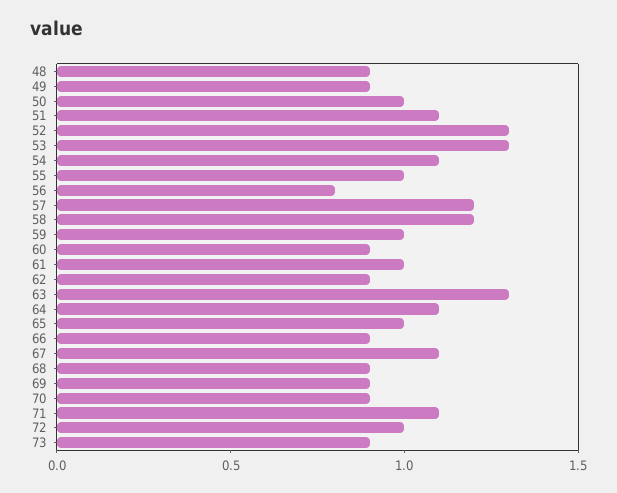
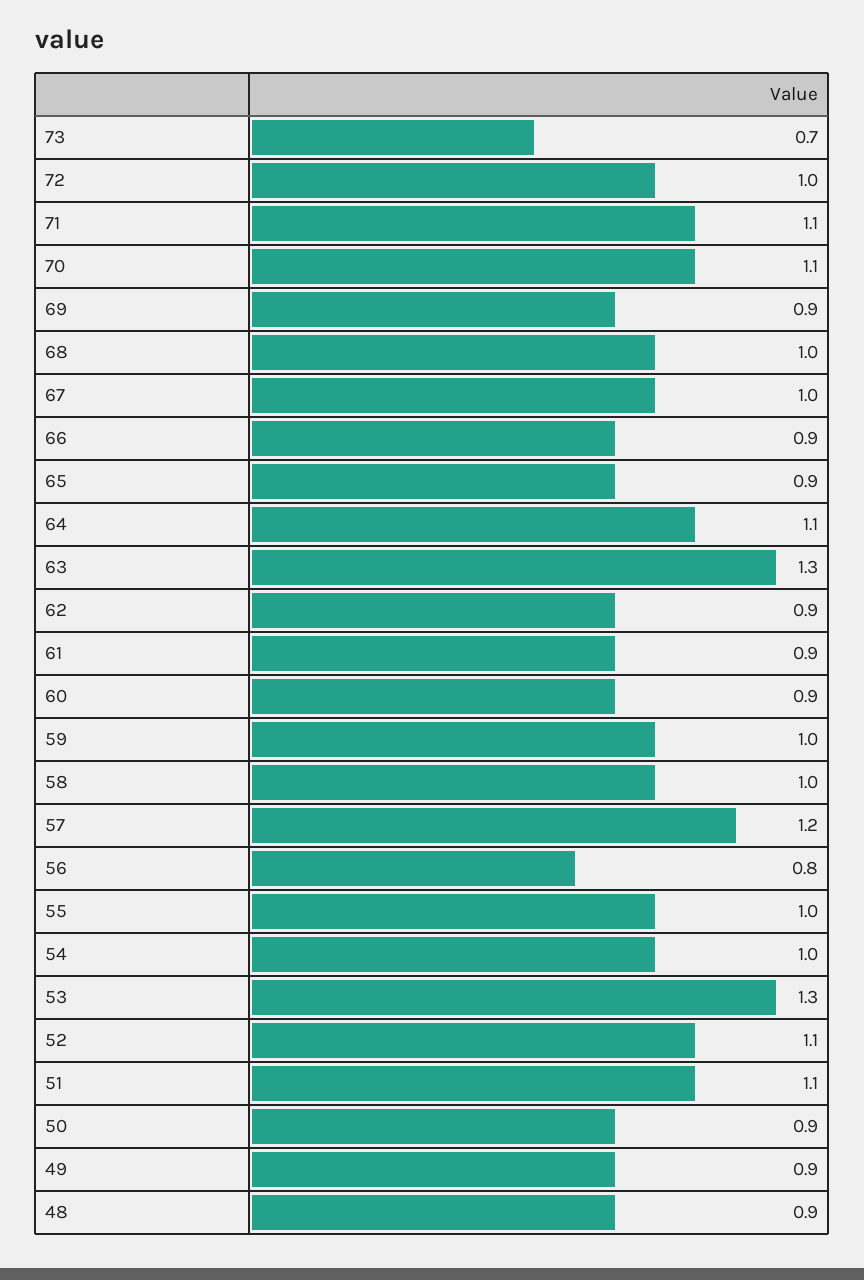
50: 1 -> 0.9
52: 1.3 -> 1.1
54: 1.1 -> 1
58: 1.2 -> 1
61: 1 -> 0.9
65: 1 -> 0.9
67: 1.1 -> 1
68: 0.9 -> 1
70: 0.9 -> 1.1
73: 0.9 -> 0.7

